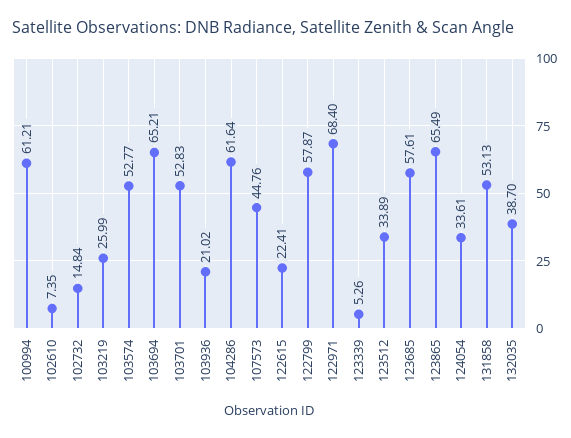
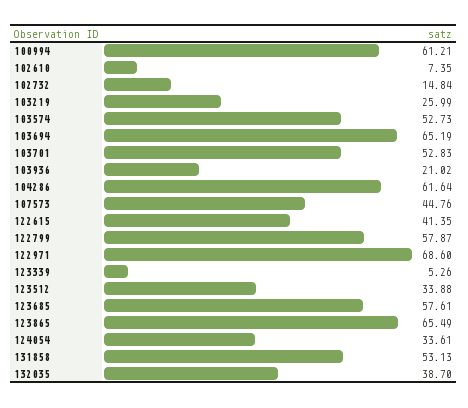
103574: 52.77 -> 52.73
103694: 65.21 -> 65.19
122615: 22.41 -> 41.35
122971: 68.4 -> 68.6
123512: 33.89 -> 33.88

